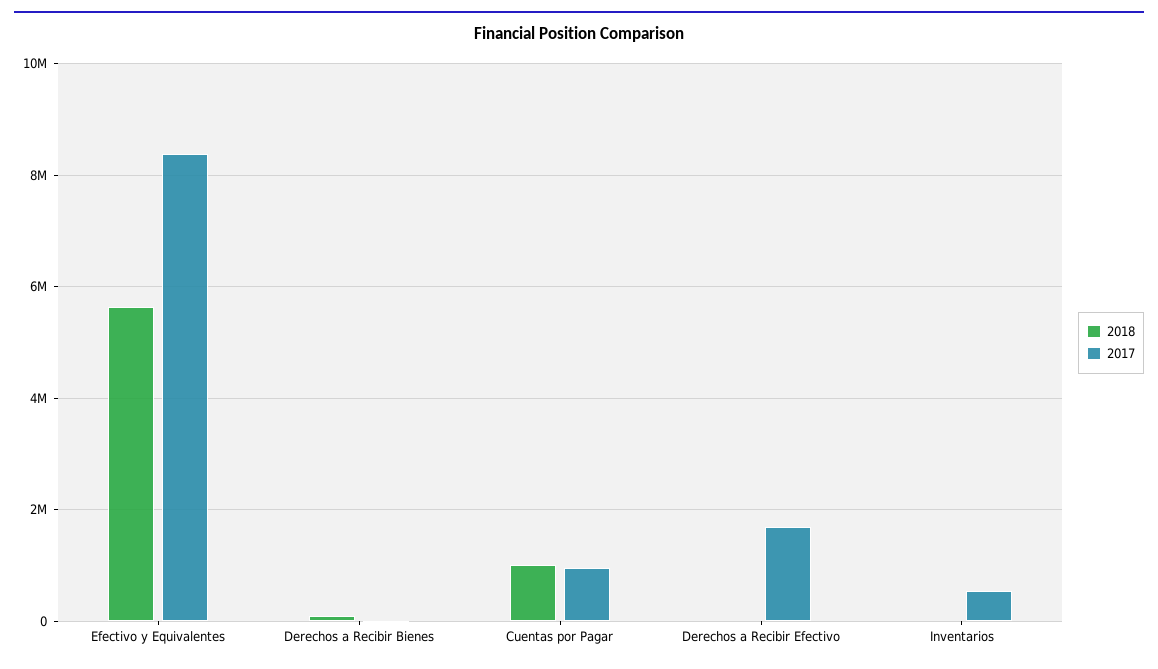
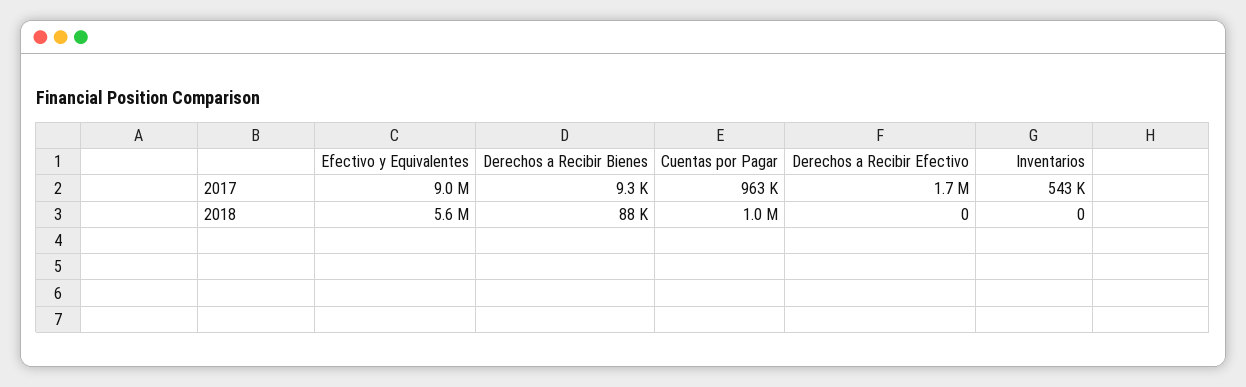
2017, Efectivo y Equivalentes: 8400000 -> 9000000

